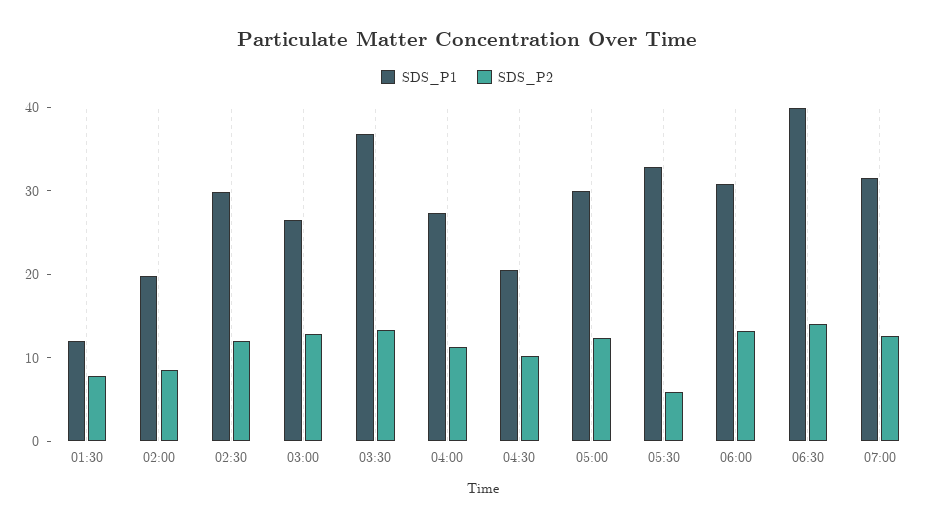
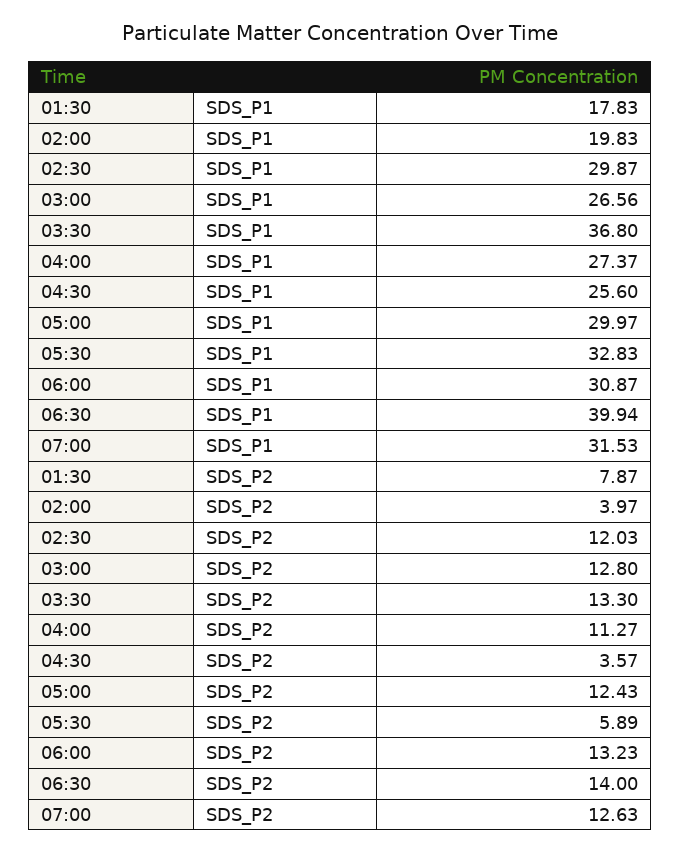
SDS_P1, 01:30: 12 -> 17.83
SDS_P2, 02:00: 8 -> 3.97
SDS_P1, 04:30: 20 -> 25.6
SDS_P2, 04:30: 10 -> 3.57

